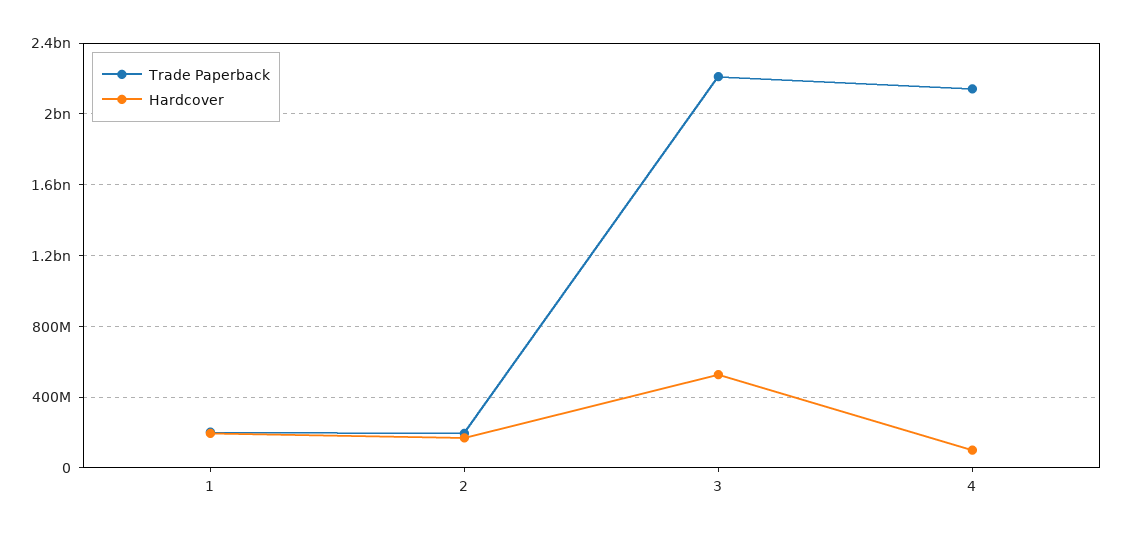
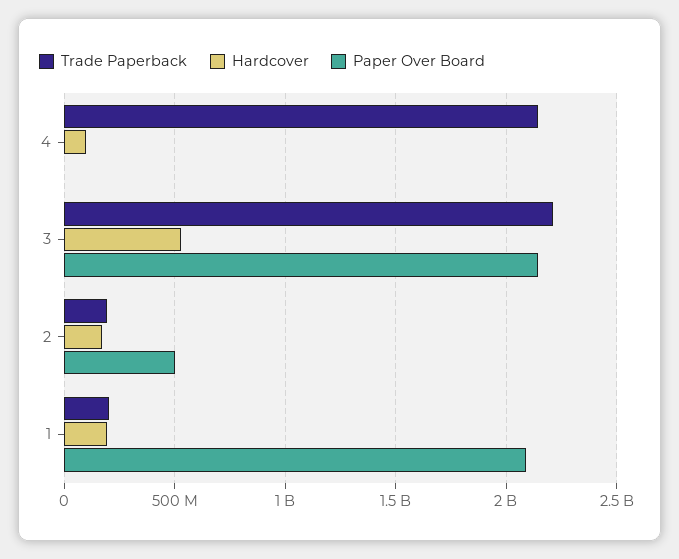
Paper Over Board, 4: none -> 0
Paper Over Board, 3: none -> 2150000000
Paper Over Board, 2: none -> 500000000
Paper Over Board, 1: none -> 2100000000

